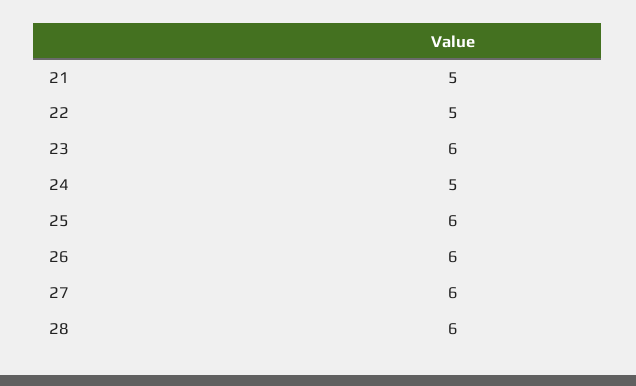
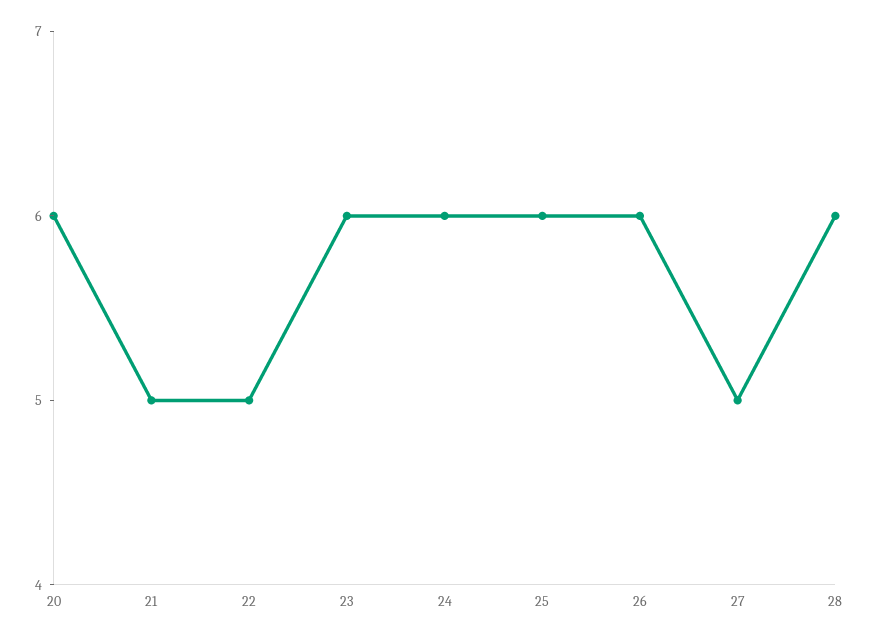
24: 5 -> 6
27: 6 -> 5
20: none -> 6

